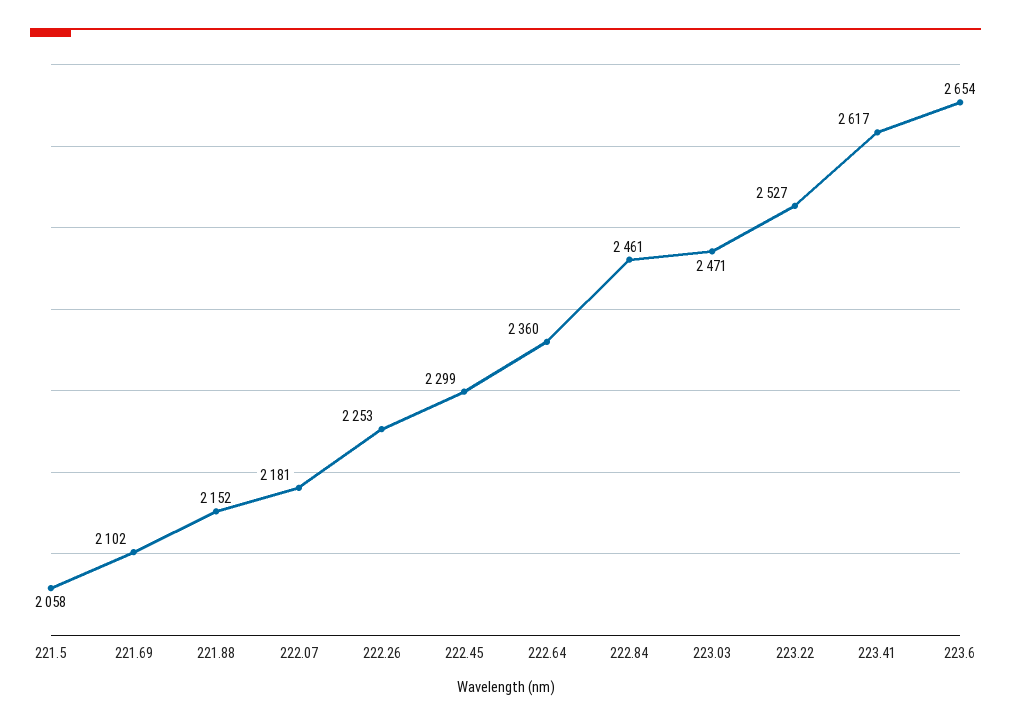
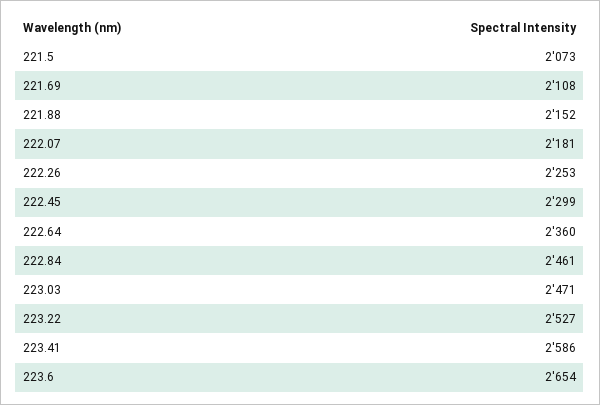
221.5: 2058 -> 2073
221.69: 2102 -> 2108
223.41: 2617 -> 2586

